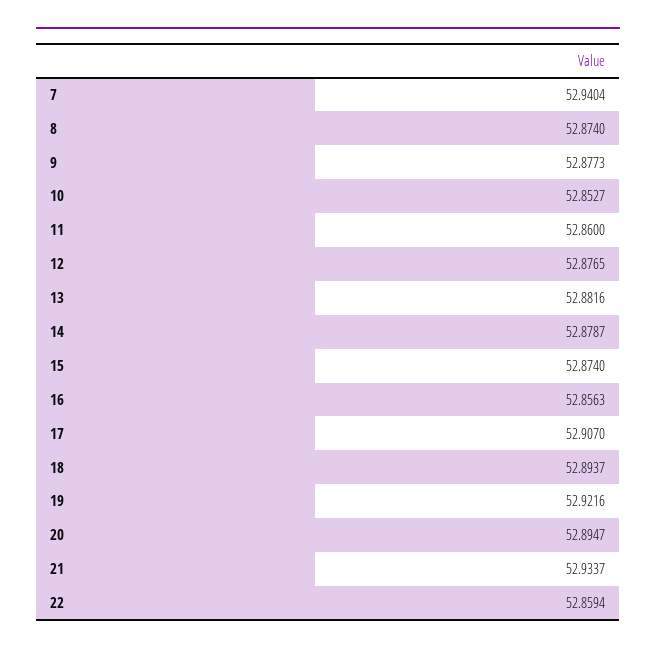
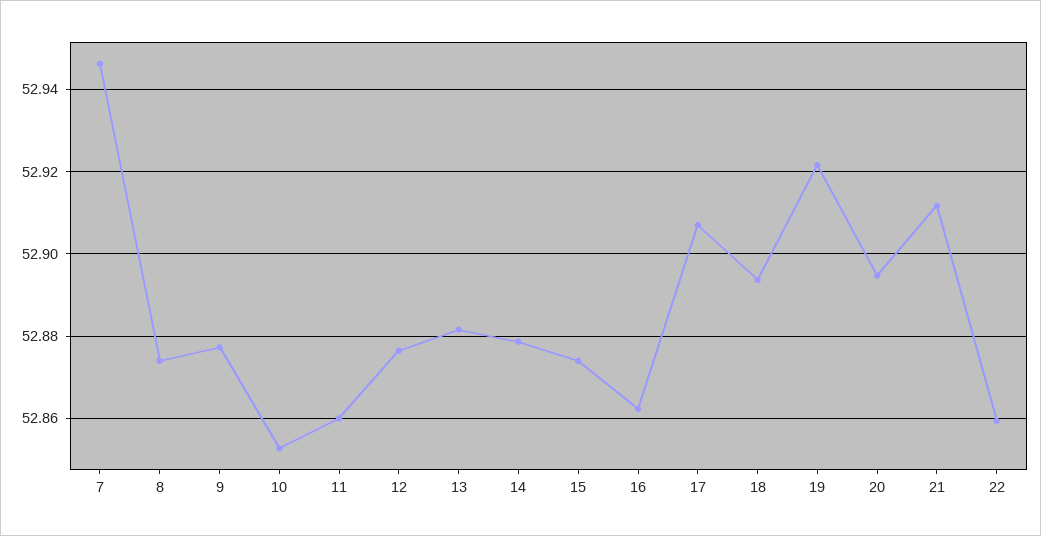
7: 52.9404 -> 52.946
16: 52.8563 -> 52.862
21: 52.9337 -> 52.912

